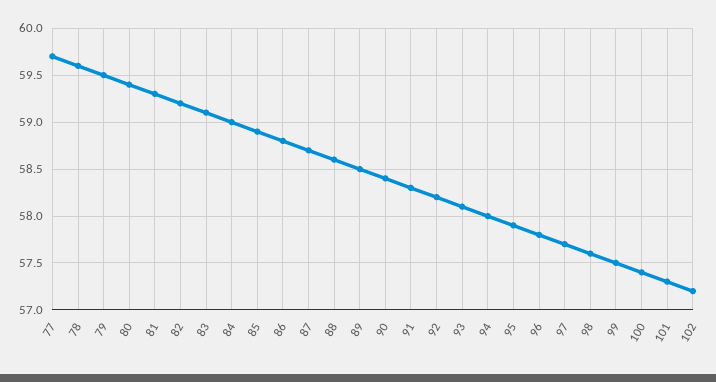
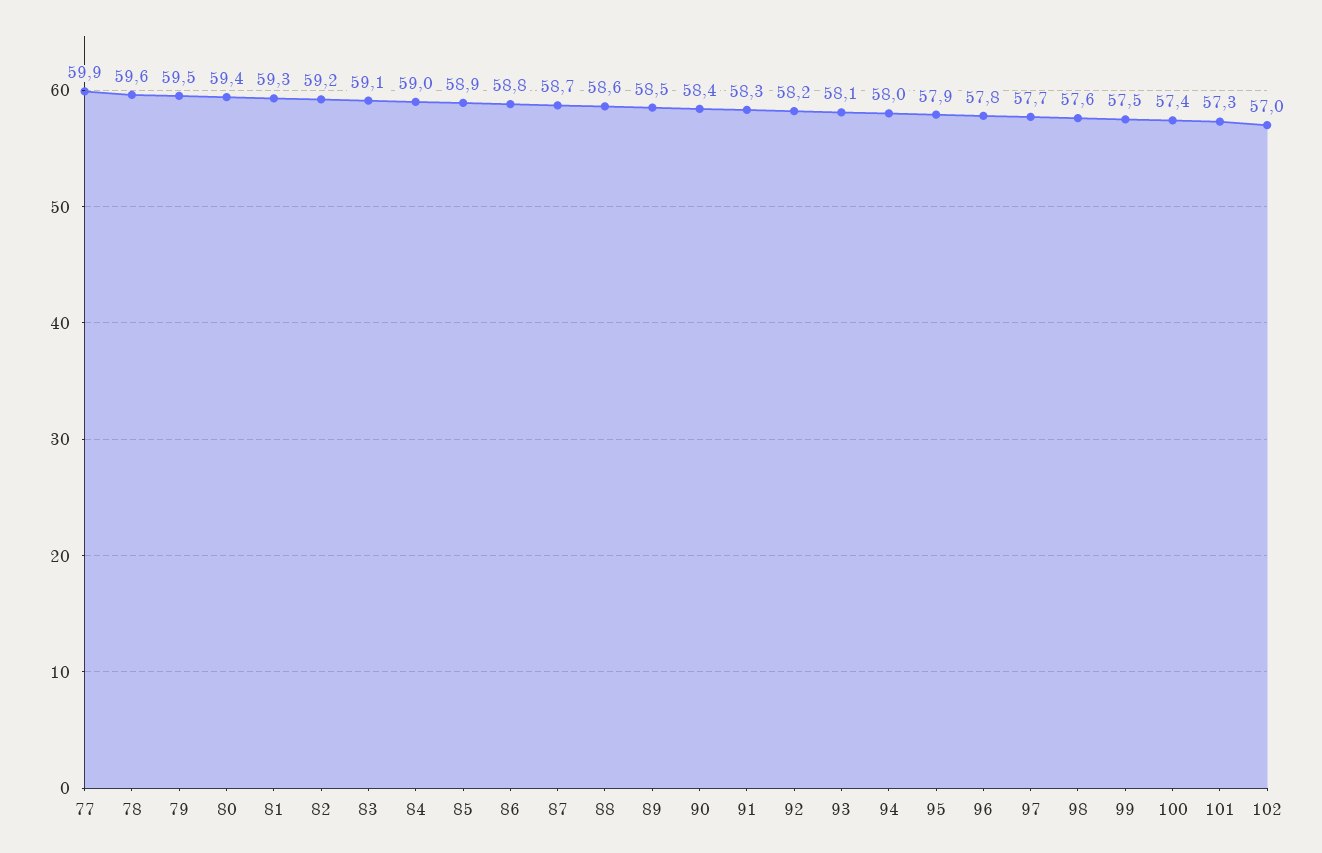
77: 59.7 -> 59.9
102: 57.2 -> 57

